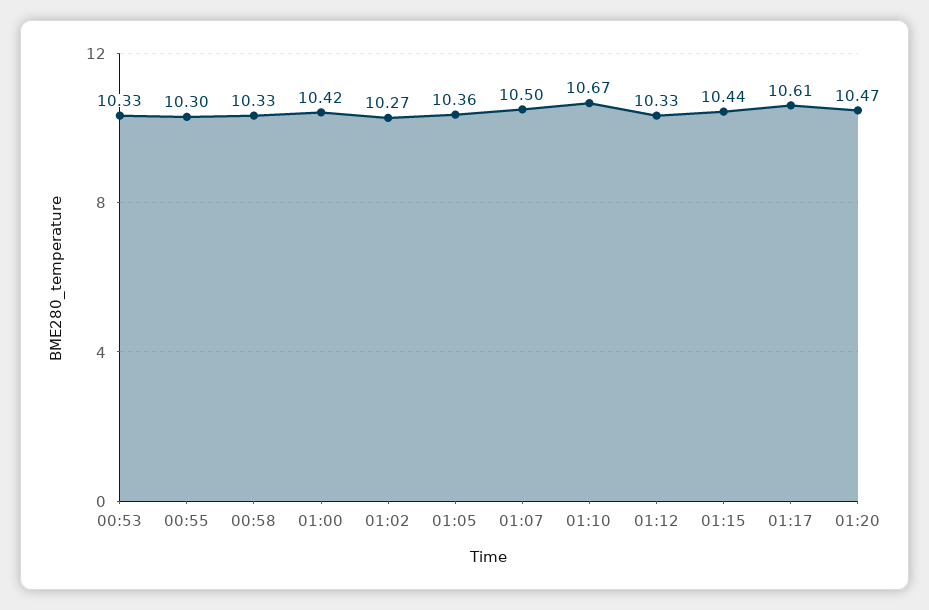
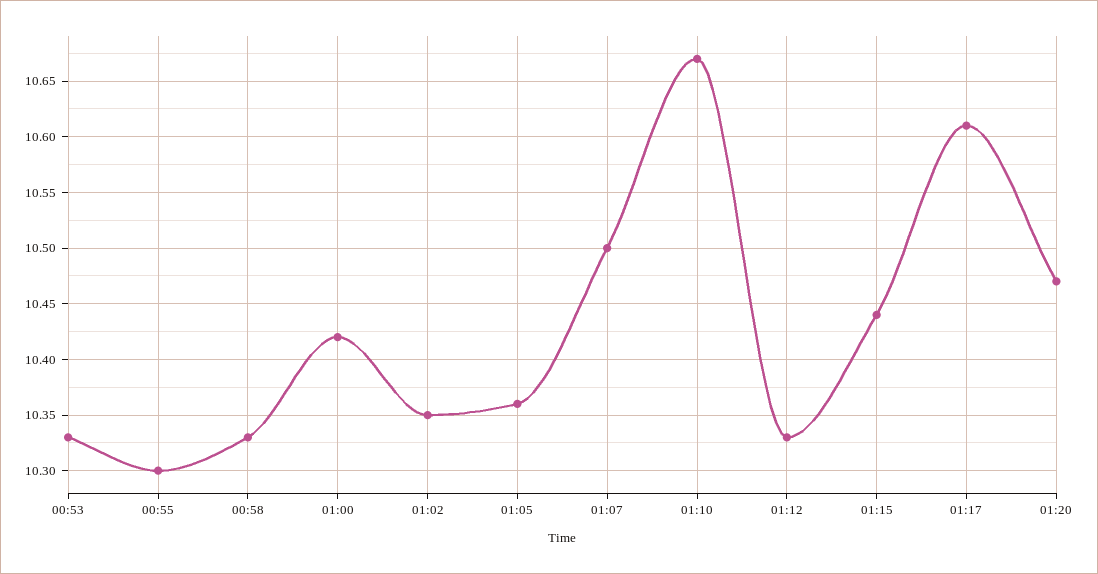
01:02: 10.27 -> 10.35

